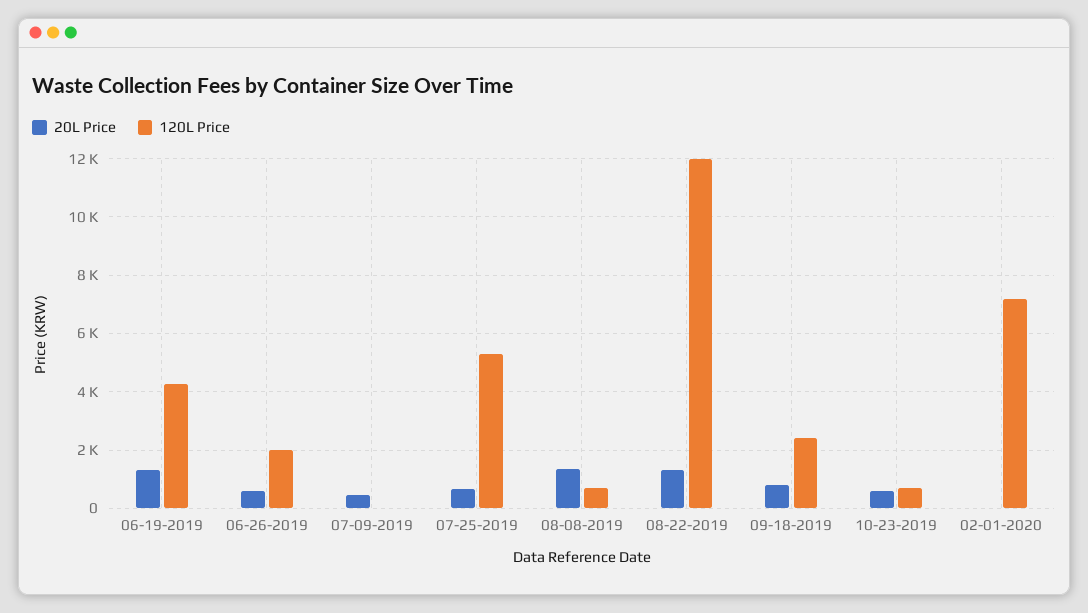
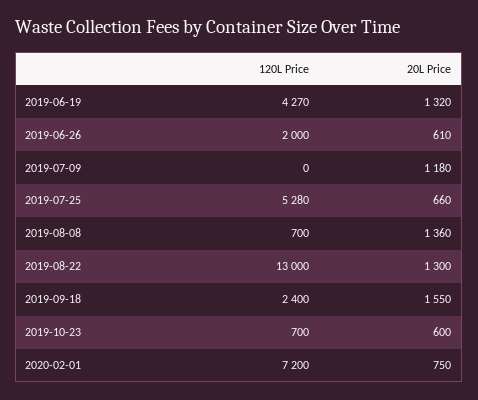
20L Price, 07-09-2019: 500 -> 1180
120L Price, 08-22-2019: 12000 -> 13000
20L Price, 09-18-2019: 750 -> 1550
20L Price, 02-01-2020: 0 -> 750

